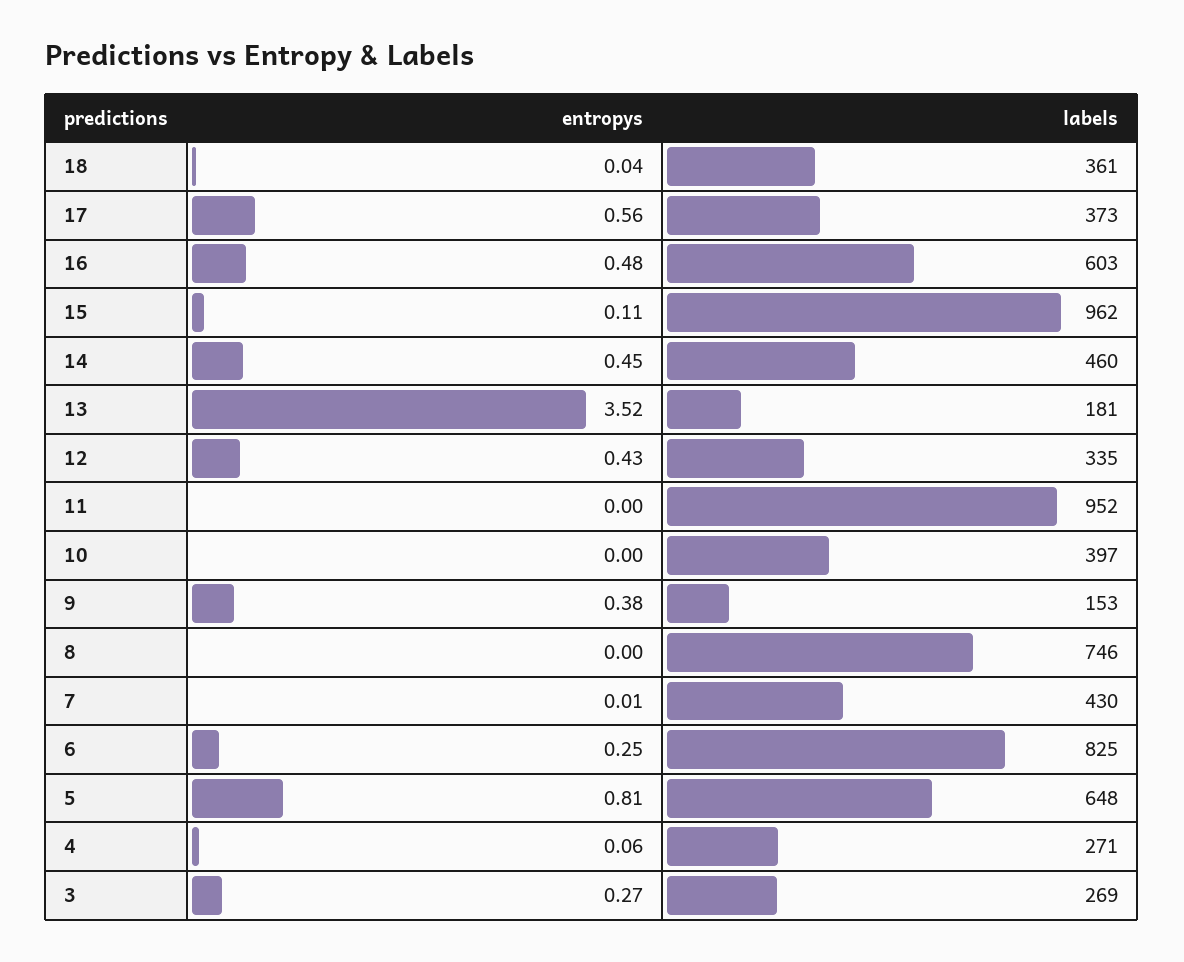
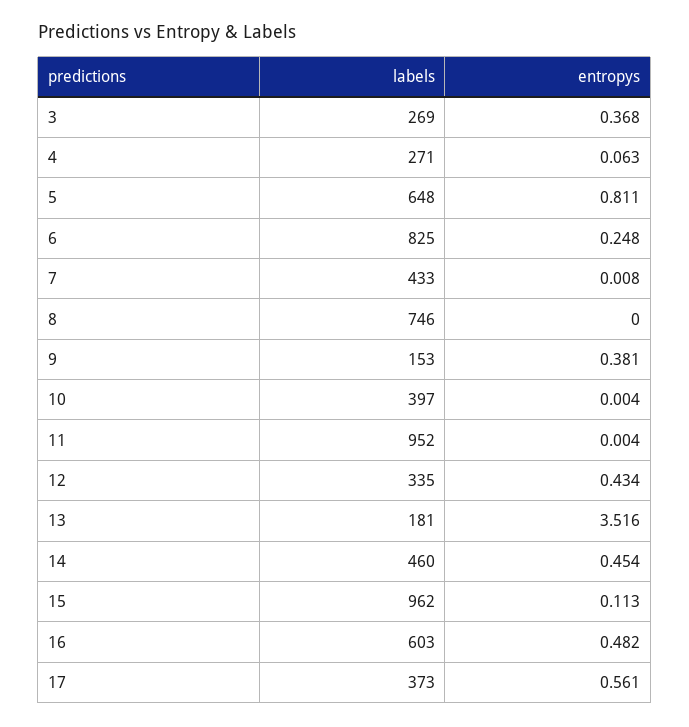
entropys, 18: 0.04 -> none
labels, 18: 361 -> none
labels, 7: 430 -> 433
entropys, 3: 0.27 -> 0.368

